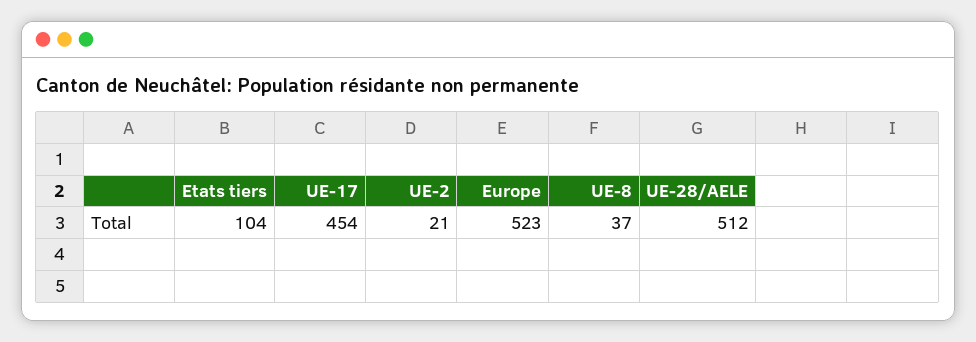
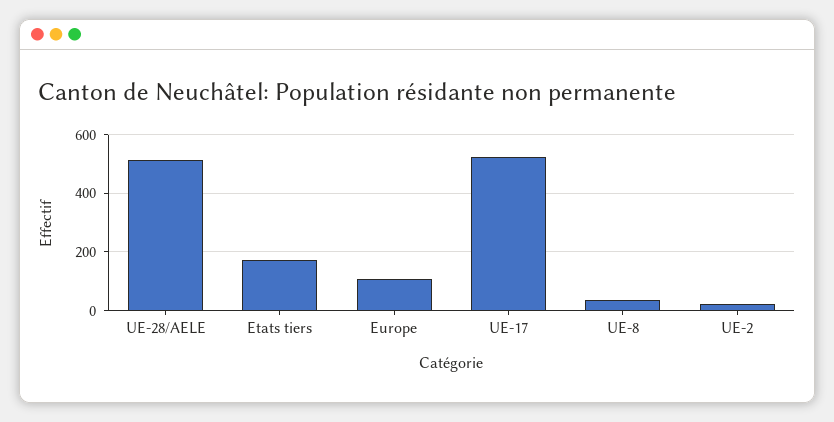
Etats tiers: 104 -> 175
UE-17: 454 -> 525
Europe: 523 -> 100

